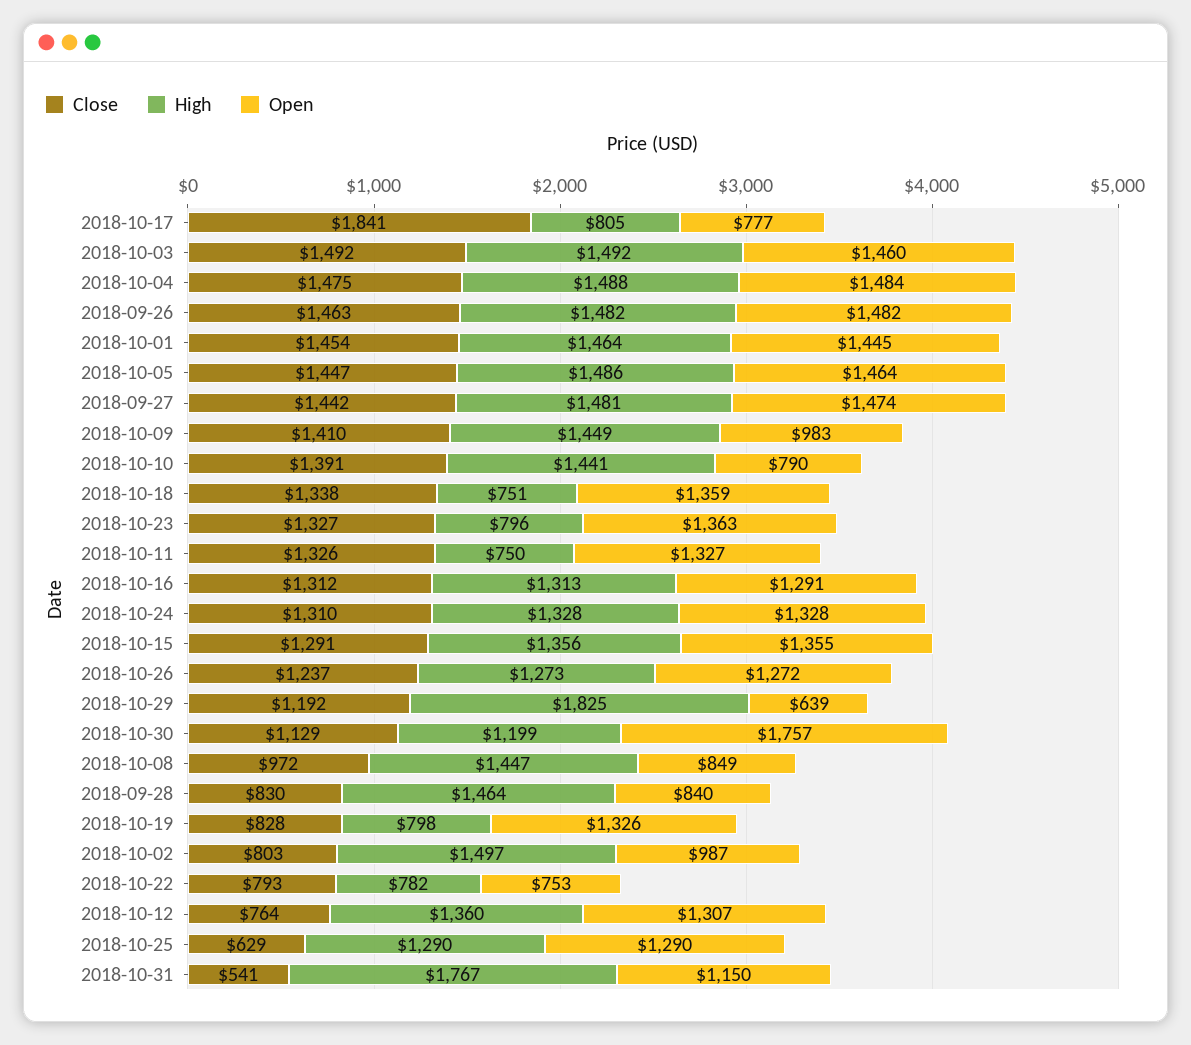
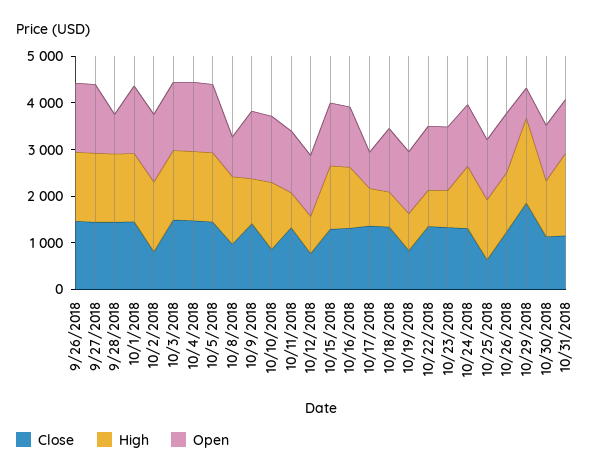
Close, 2018-10-17: 1841 -> 1400
High, 2018-10-09: 1449 -> 1000
Open, 2018-10-09: 983 -> 1400
Close, 2018-10-10: 1391 -> 800
Open, 2018-10-10: 790 -> 1400
Close, 2018-10-29: 1192 -> 1800
Open, 2018-10-30: 1757 -> 1200
Close, 2018-09-28: 830 -> 1400
Open, 2018-10-02: 987 -> 1400
Close, 2018-10-22: 793 -> 1400
Open, 2018-10-22: 753 -> 1400
High, 2018-10-12: 1360 -> 800
Close, 2018-10-31: 541 -> 1200

